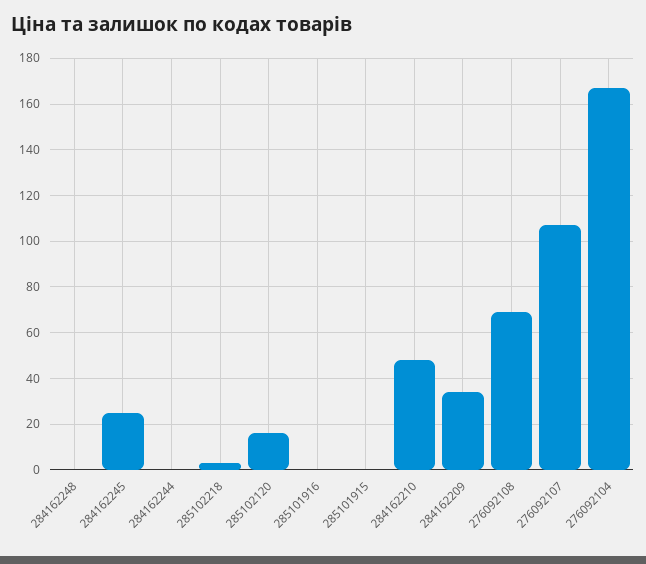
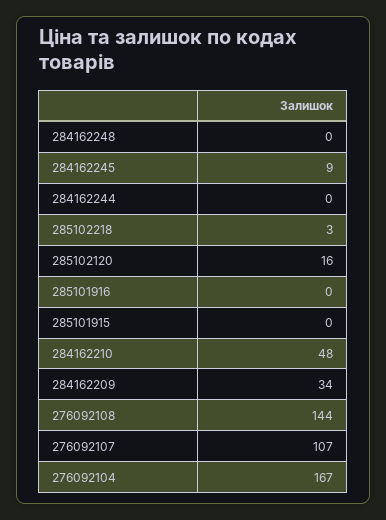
284162245: 25 -> 9
276092108: 70 -> 144

